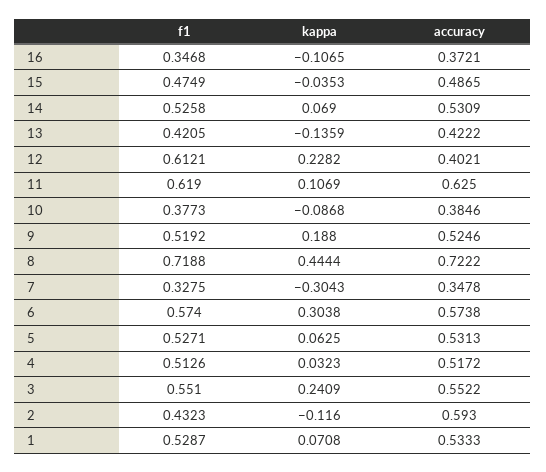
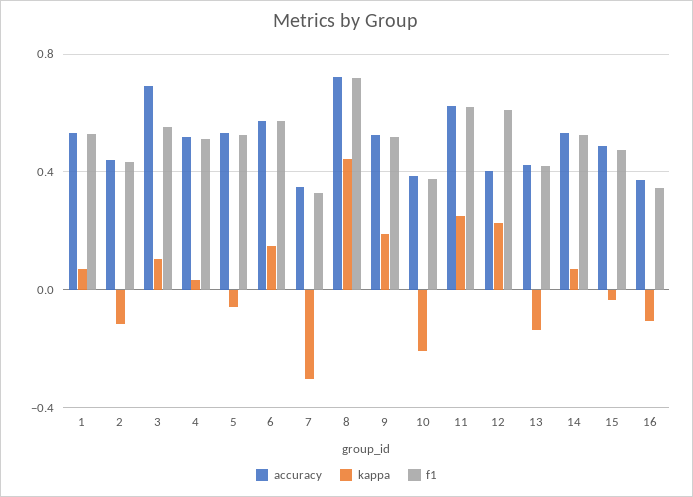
kappa, 11: 0.1069 -> 0.25
kappa, 10: -0.0868 -> -0.2
kappa, 6: 0.3038 -> 0.15
kappa, 5: 0.0625 -> -0.05
kappa, 3: 0.2409 -> 0.1
accuracy, 3: 0.5522 -> 0.7
accuracy, 2: 0.593 -> 0.45

